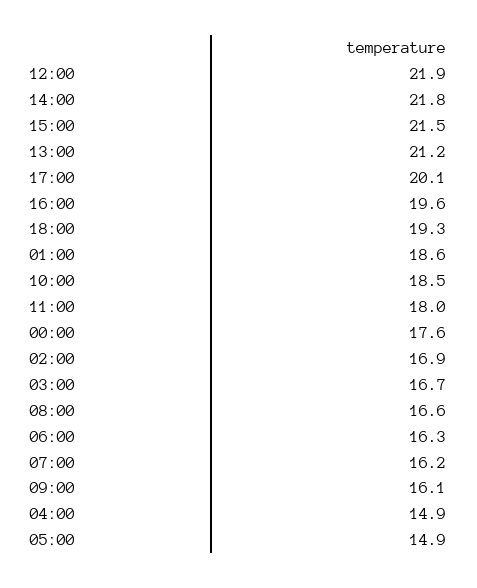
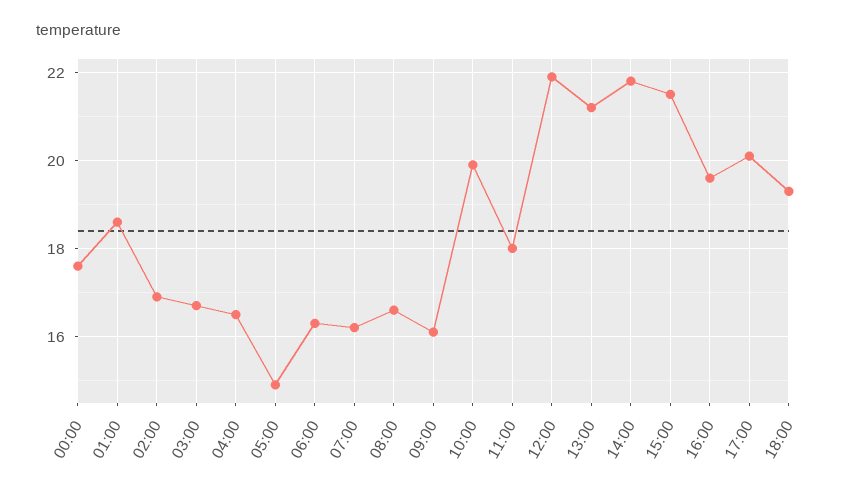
10:00: 18.5 -> 20
04:00: 14.9 -> 16.5

